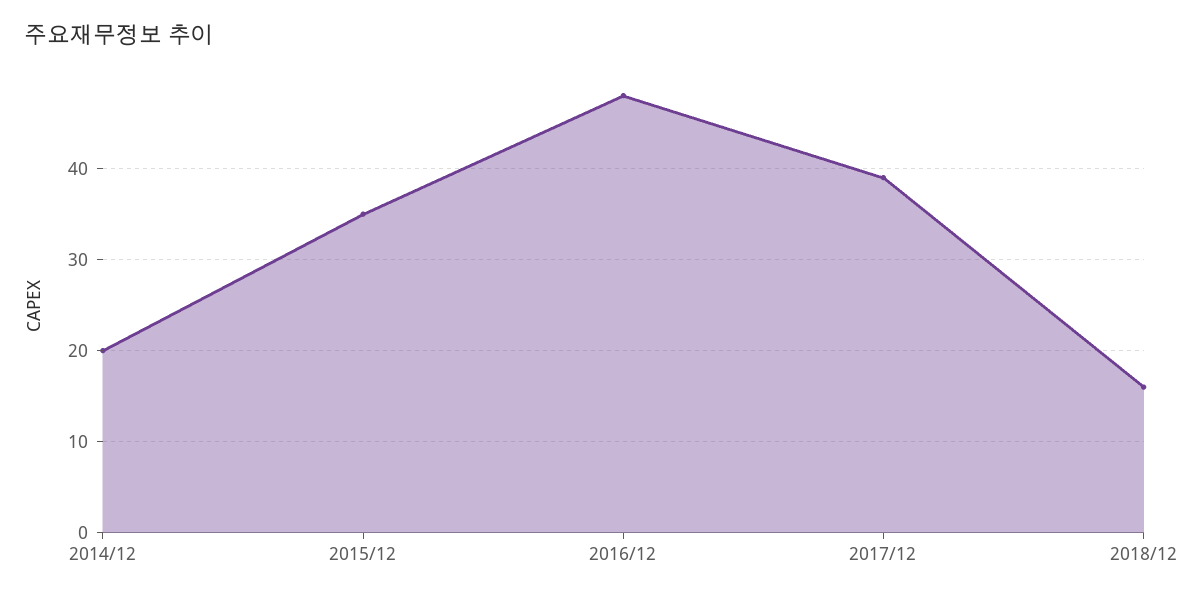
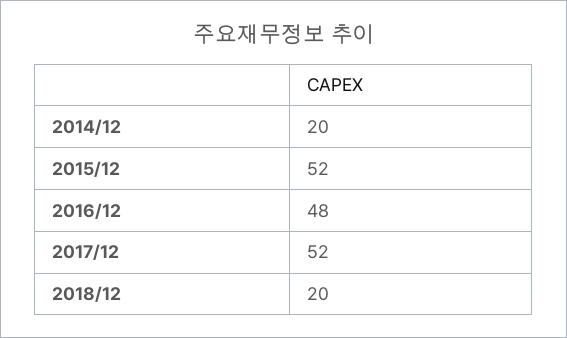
2015/12: 35 -> 52
2017/12: 39 -> 52
2018/12: 16 -> 20

